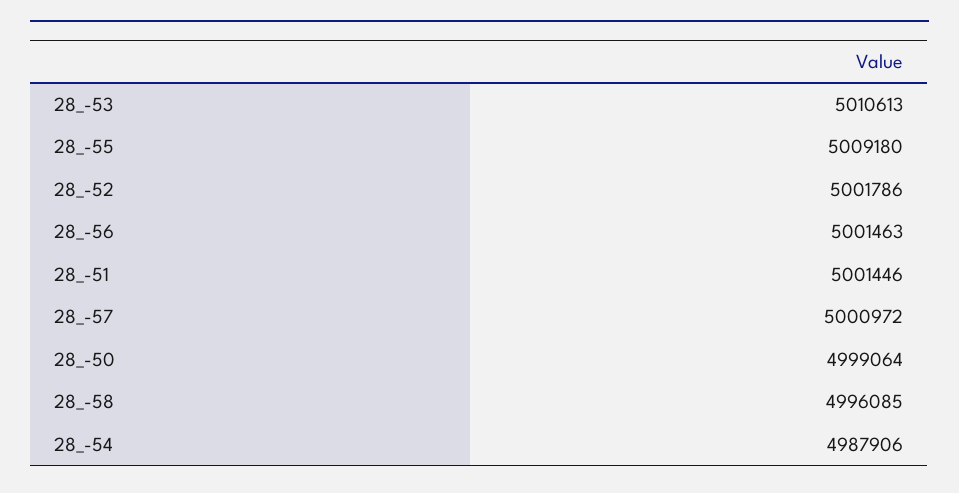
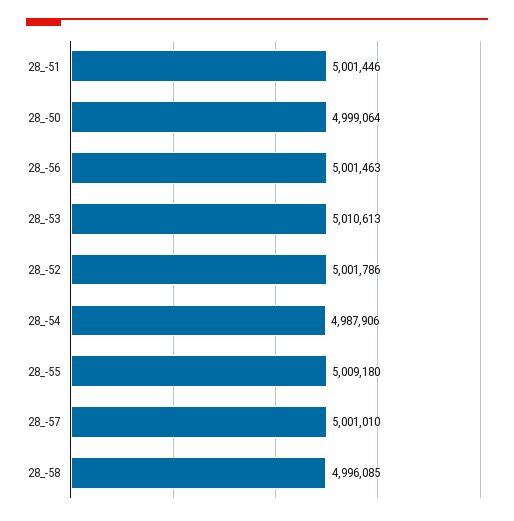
28_-57: 5000972 -> 5001010

